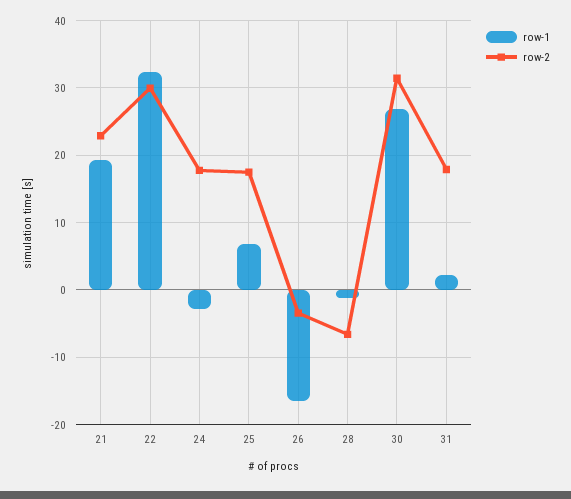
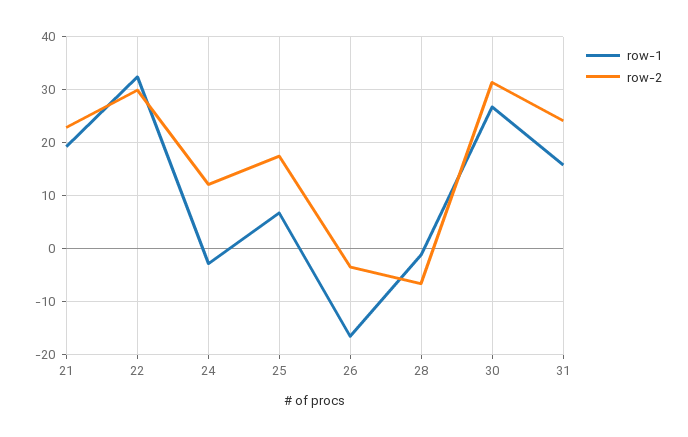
row-2, 24: 18 -> 12
row-1, 31: 2 -> 16
row-2, 31: 18 -> 24

